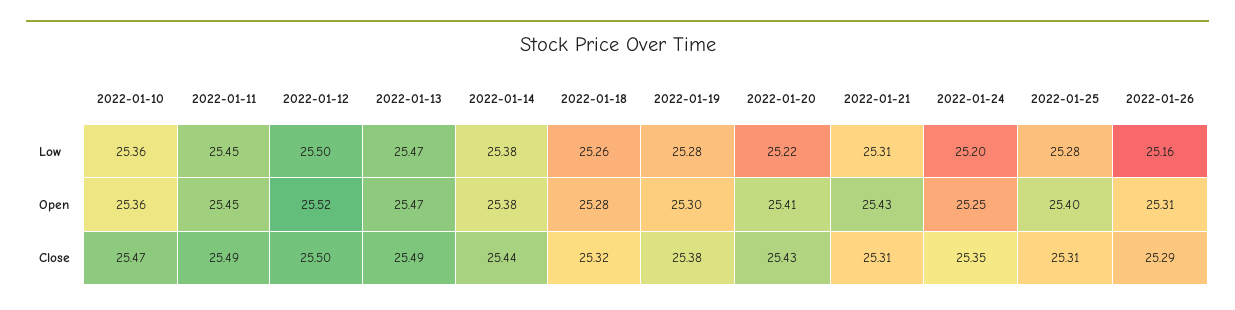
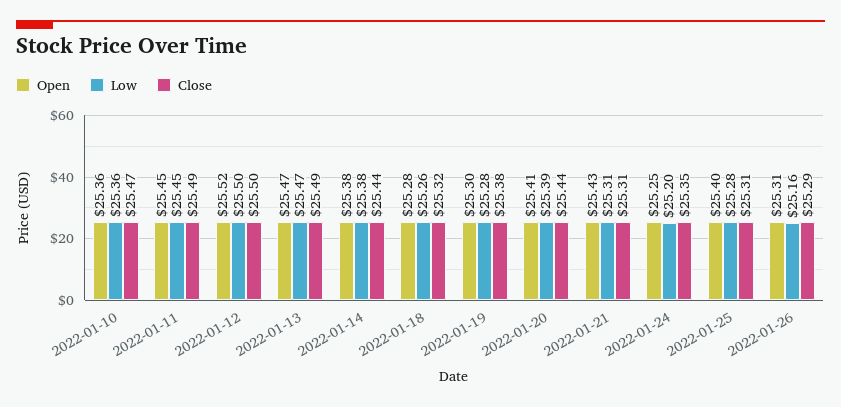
Low, 2022-01-20: 25.22 -> 25.39
Close, 2022-01-20: 25.43 -> 25.44

